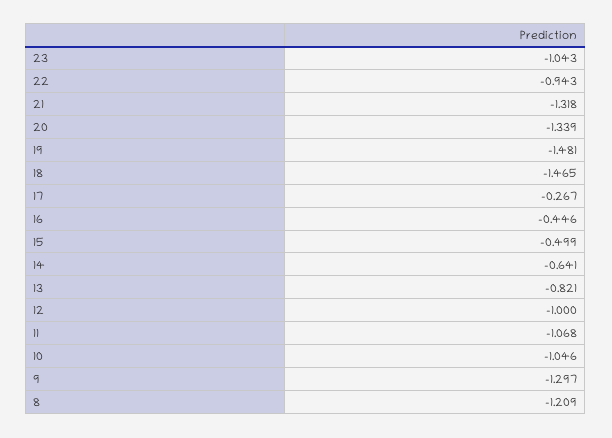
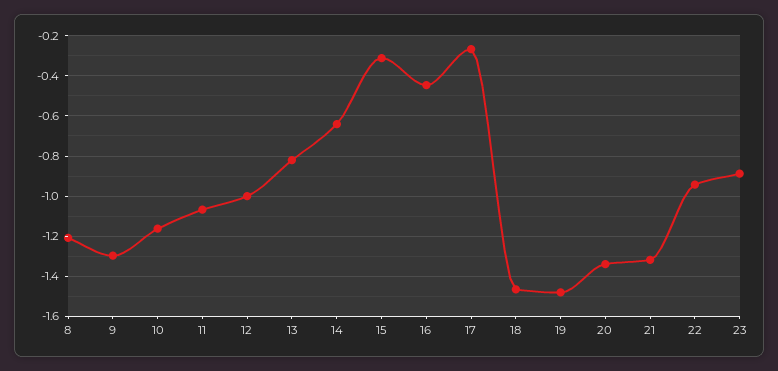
23: -1.043 -> -0.9
15: -0.499 -> -0.3
10: -1.046 -> -1.15

